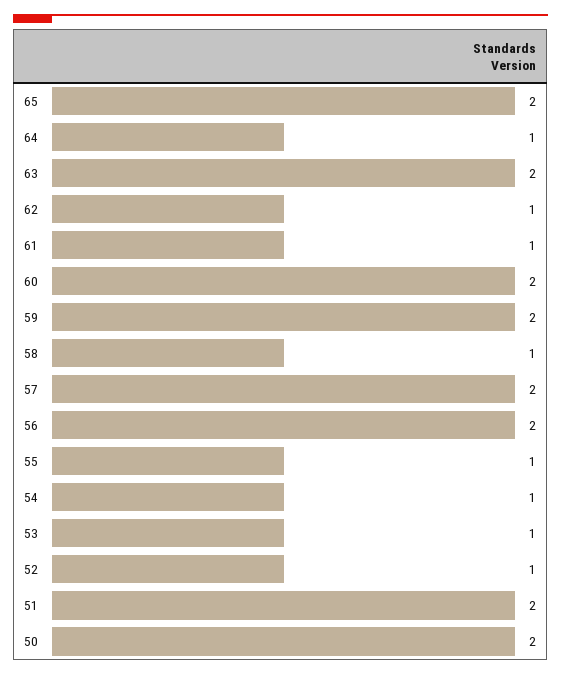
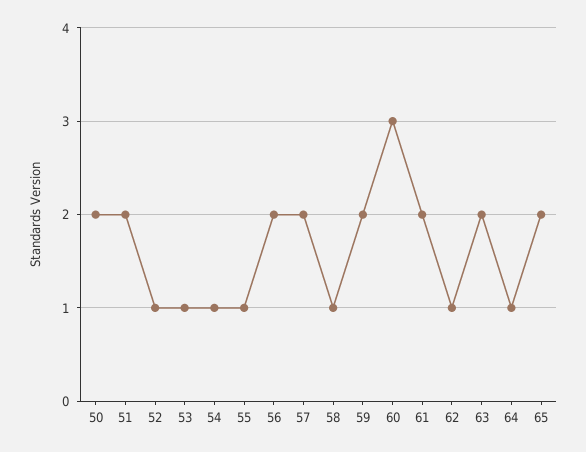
61: 1 -> 2
60: 2 -> 3

